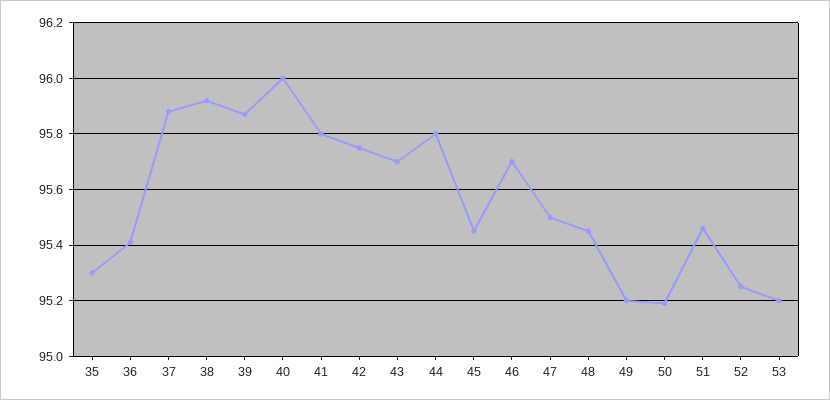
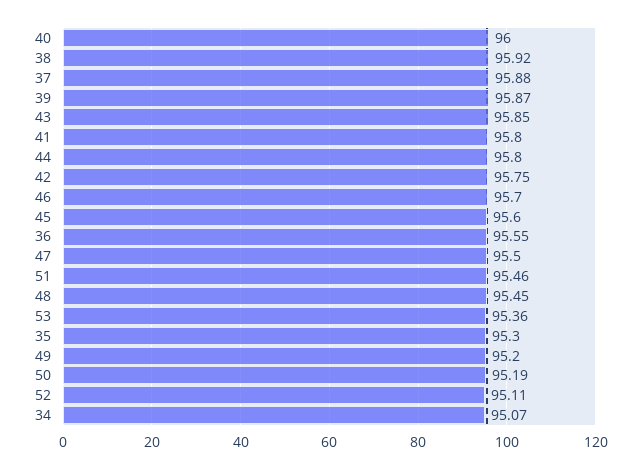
36: 95.4 -> 95.55
43: 95.7 -> 95.85
45: 95.45 -> 95.6
52: 95.25 -> 95.11
53: 95.2 -> 95.36
34: none -> 95.07

